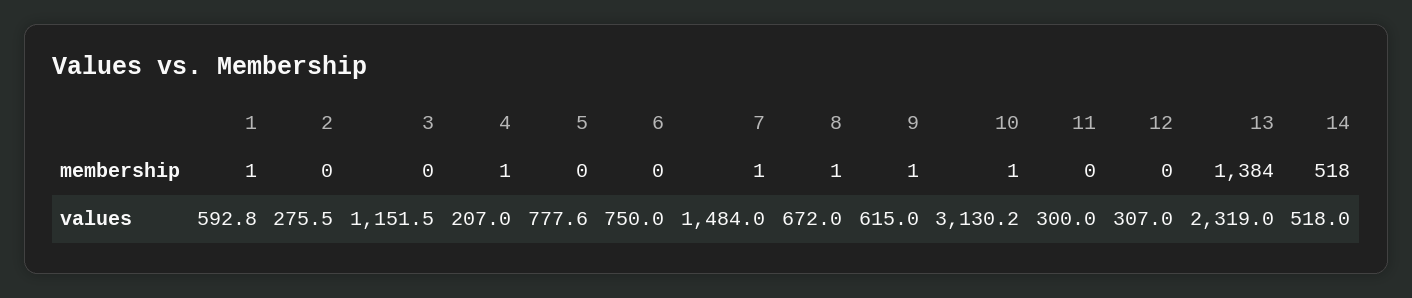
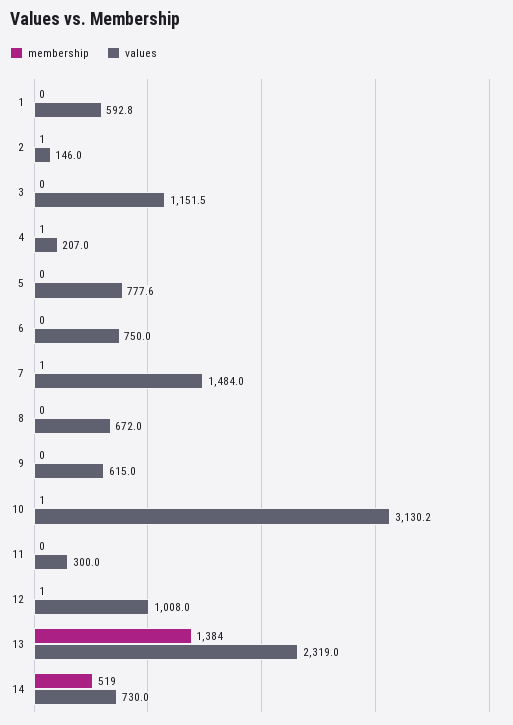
membership, 1: 1 -> 0
membership, 2: 0 -> 1
membership, 8: 1 -> 0
membership, 9: 1 -> 0
membership, 12: 0 -> 1
membership, 14: 518 -> 519
values, 2: 275.5 -> 146
values, 12: 307 -> 1008
values, 14: 518 -> 730

